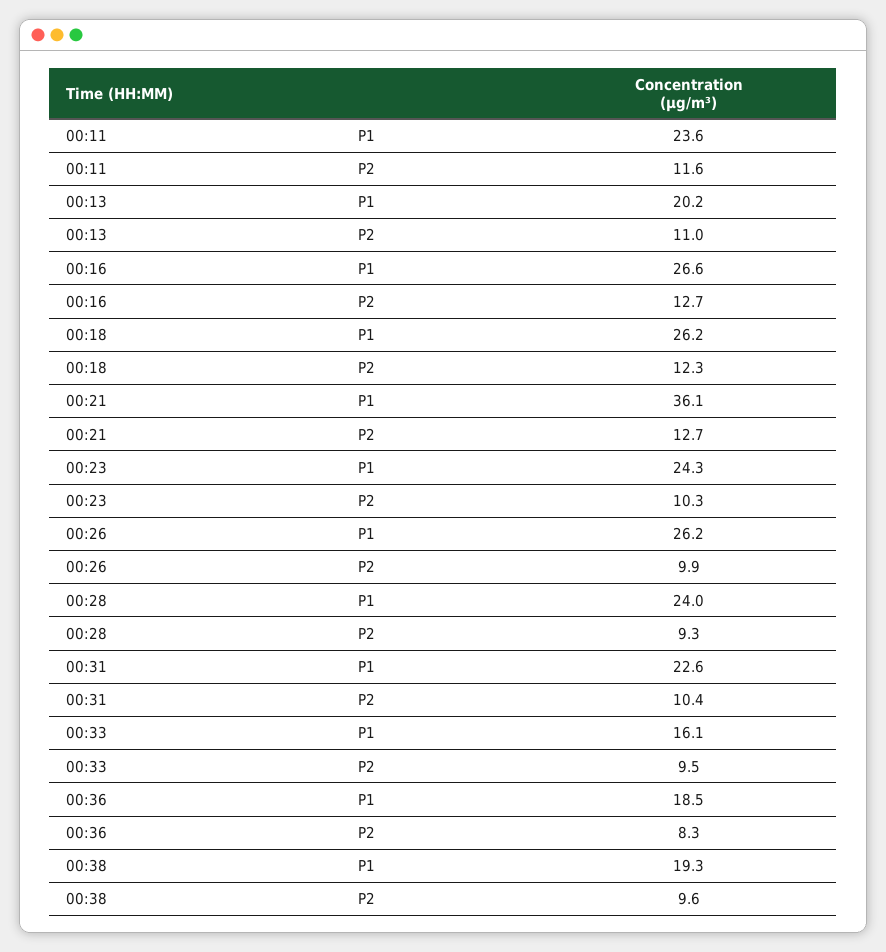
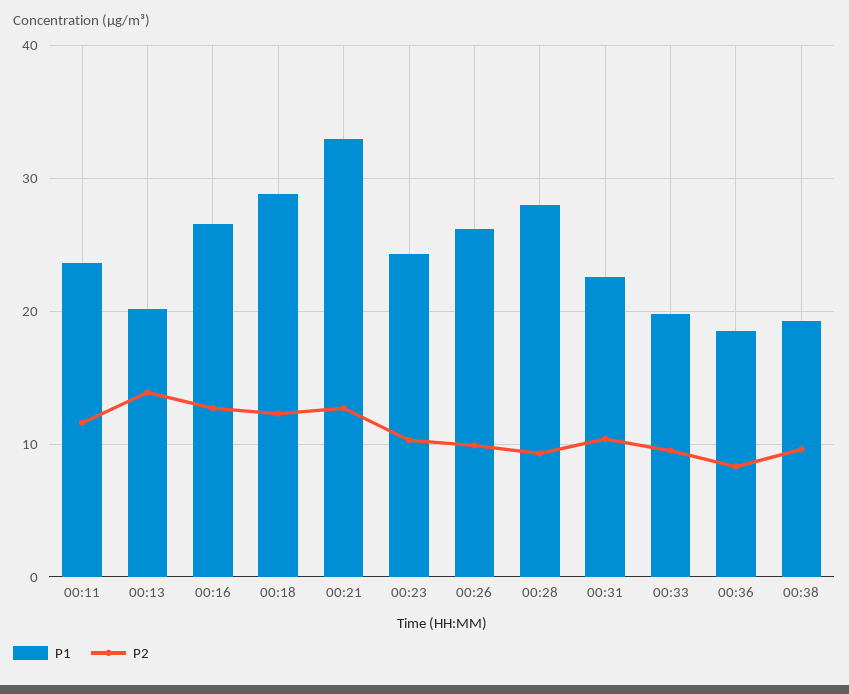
P2, 00:13: 11 -> 14
P1, 00:18: 26.2 -> 29
P1, 00:21: 36.1 -> 33
P1, 00:28: 24 -> 28
P1, 00:33: 16.1 -> 20

